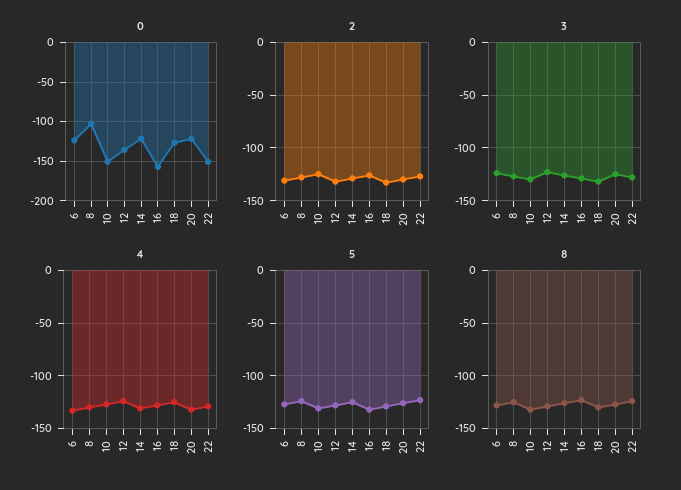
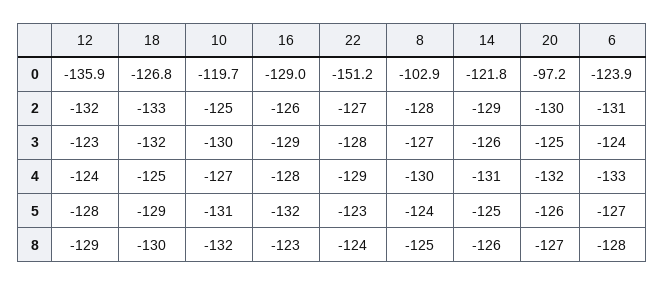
0, 10: -150 -> -119.7
0, 16: -160 -> -129
0, 20: -120 -> -97.2

